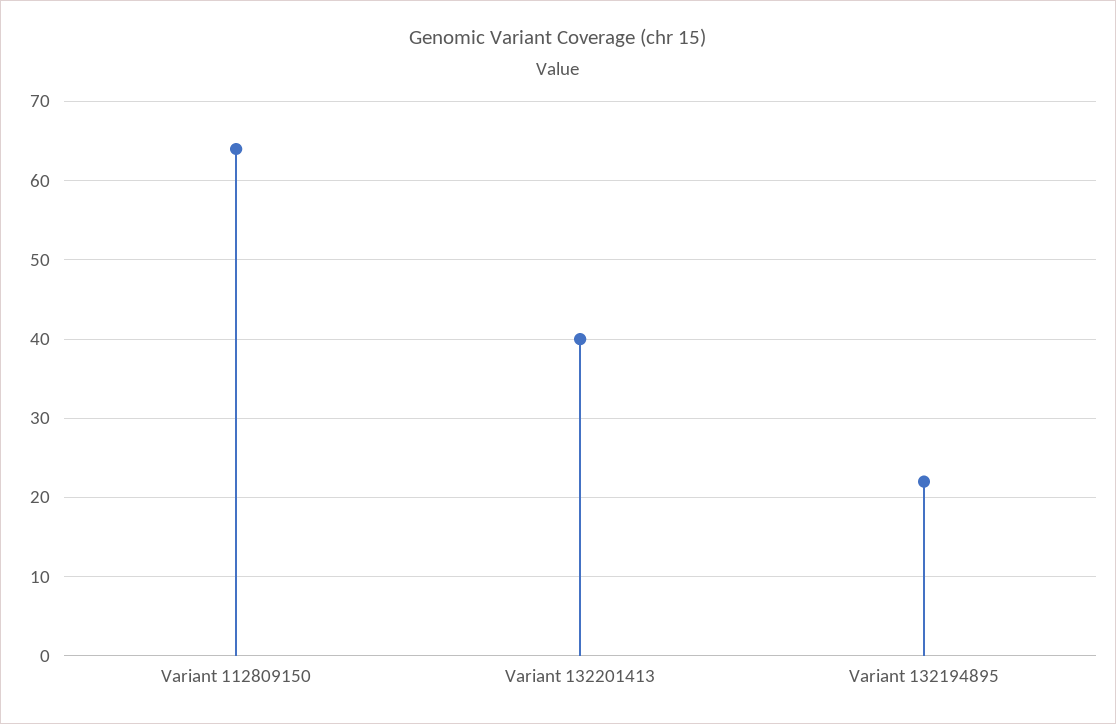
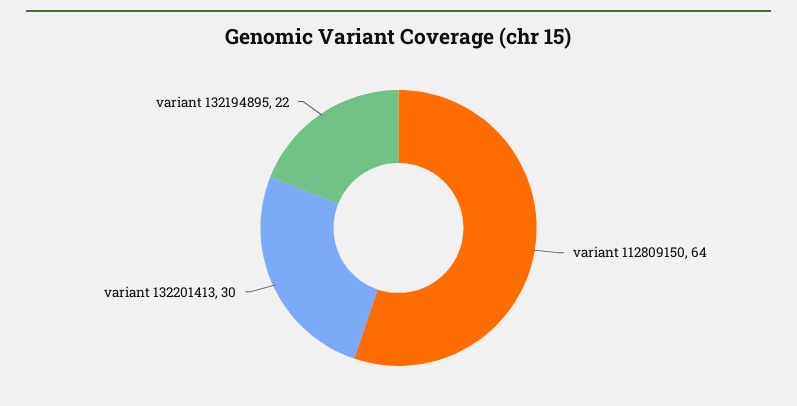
Variant 132201413: 40 -> 30

